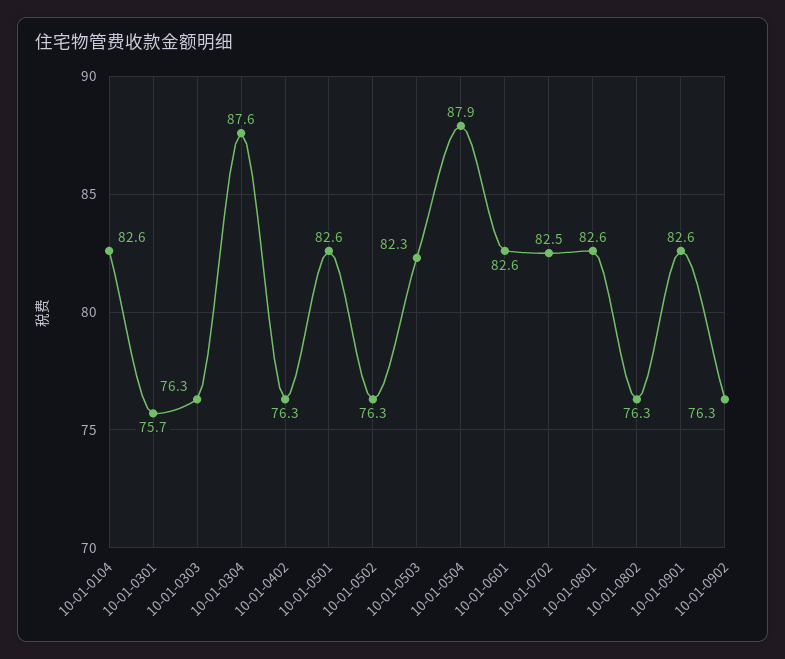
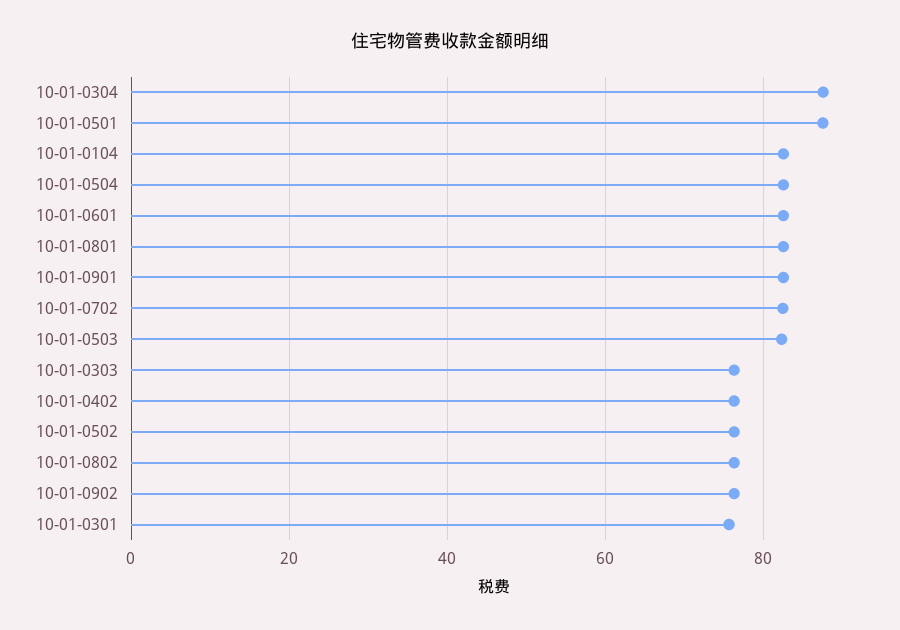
10-01-0501: 82.6 -> 88
10-01-0504: 87.9 -> 82

